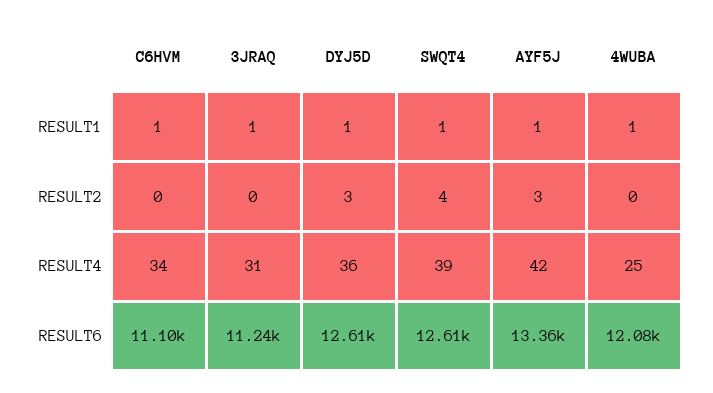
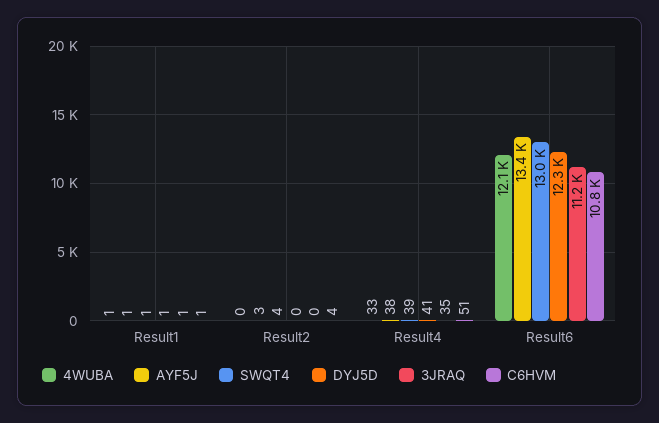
C6HVM, RESULT2: 0 -> 4
DYJ5D, RESULT2: 3 -> 0
C6HVM, RESULT4: 34 -> 51
3JRAQ, RESULT4: 31 -> 35
DYJ5D, RESULT4: 36 -> 41
AYF5J, RESULT4: 42 -> 38
4WUBA, RESULT4: 25 -> 33
C6HVM, RESULT6: 11100 -> 10800
DYJ5D, RESULT6: 12610 -> 12300
SWQT4, RESULT6: 12610 -> 13000

